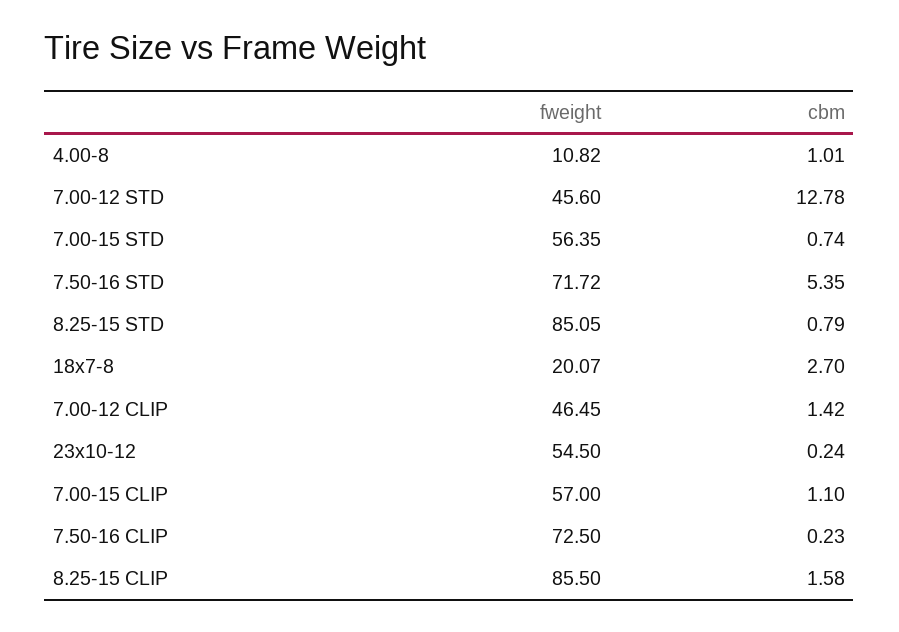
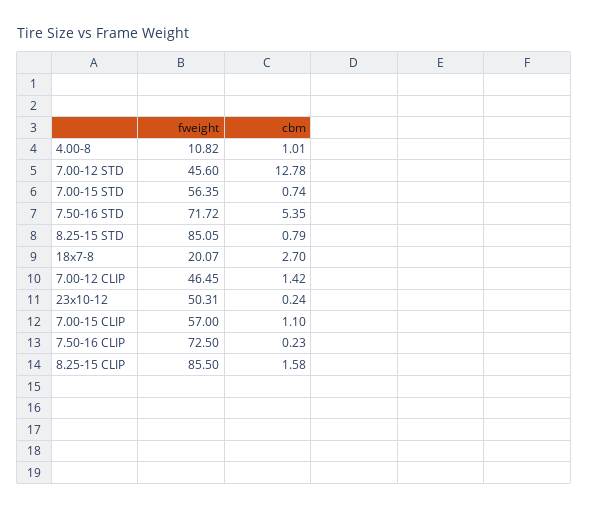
fweight, 23x10-12: 54.5 -> 50.31

